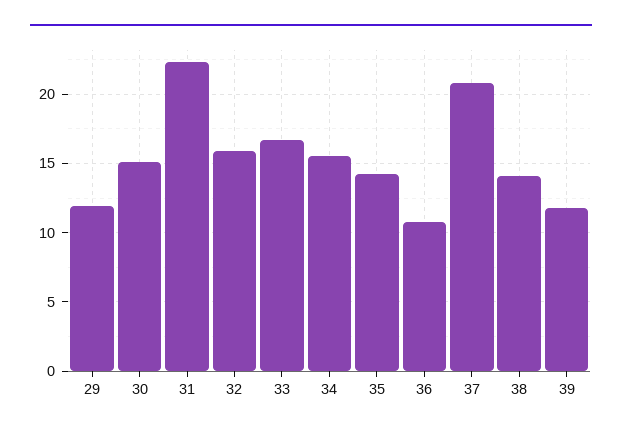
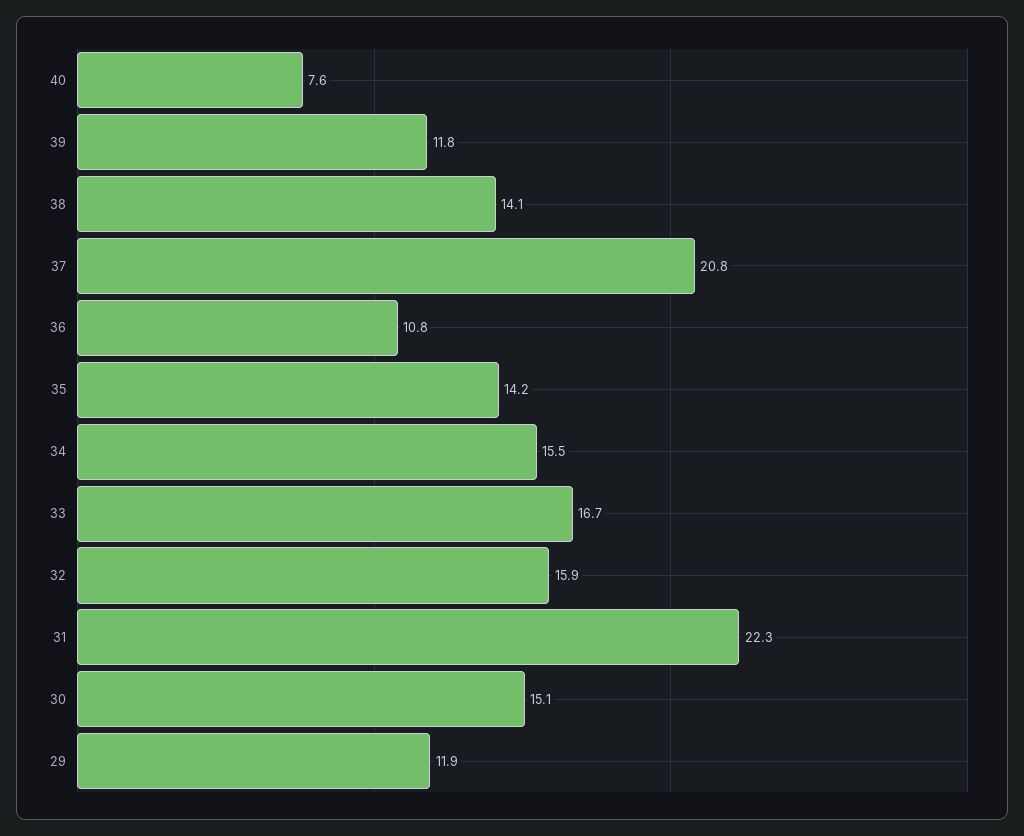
40: none -> 7.6

